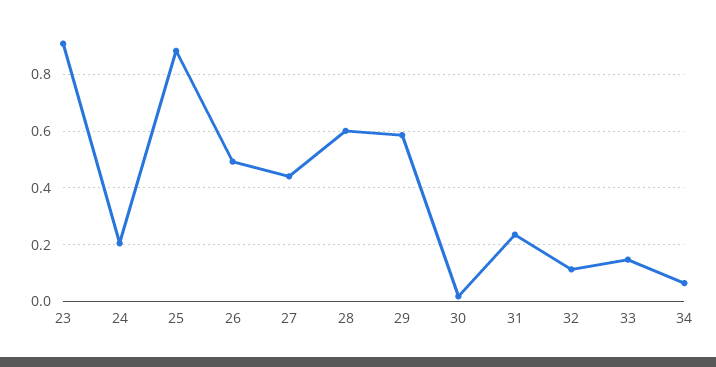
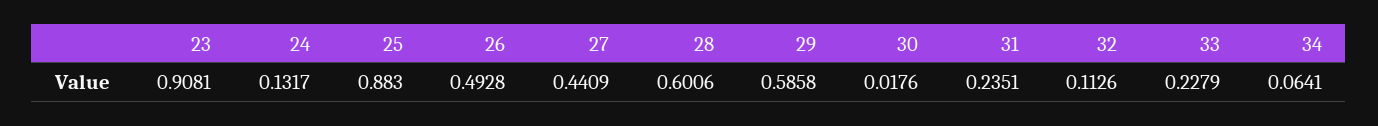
24: 0.2 -> 0.1317
33: 0.15 -> 0.2279

